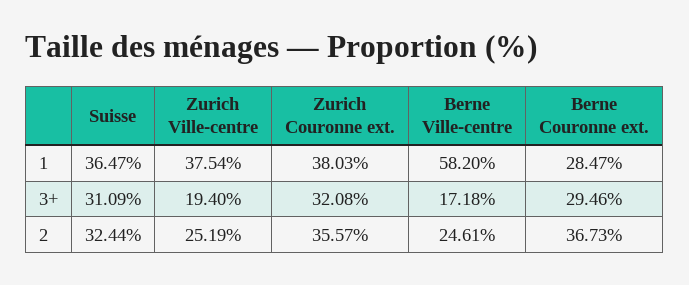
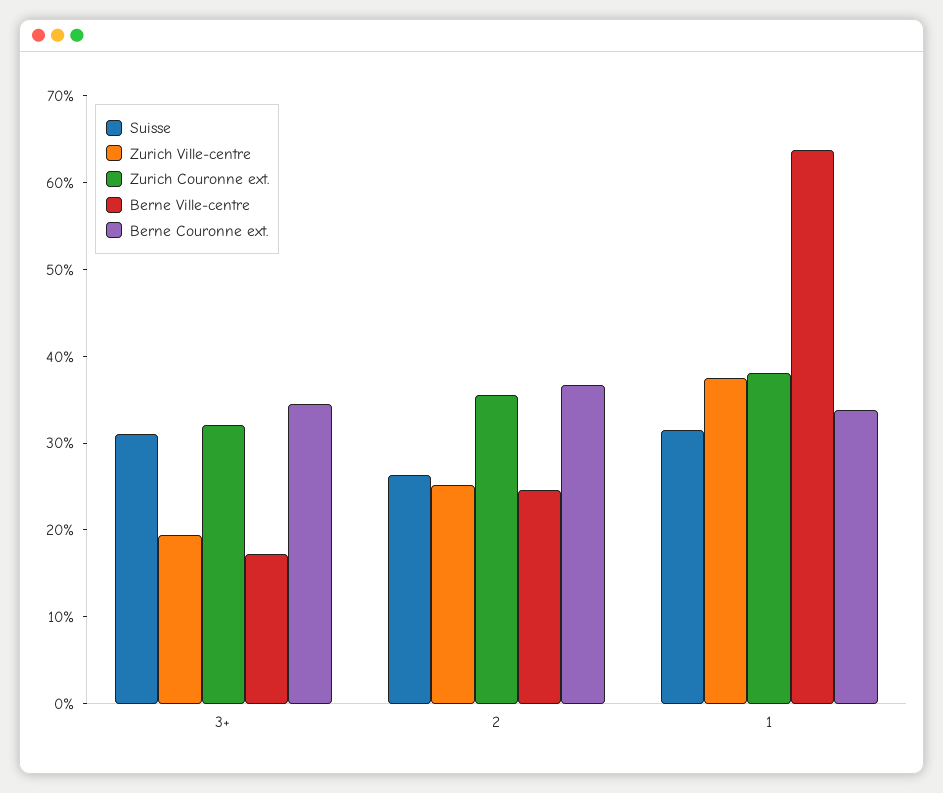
Suisse, 1: 36.47 -> 32
Berne Ville-centre, 1: 58.2 -> 64
Berne Couronne ext., 1: 28.47 -> 34
Berne Couronne ext., 3+: 29.46 -> 34
Suisse, 2: 32.44 -> 26

